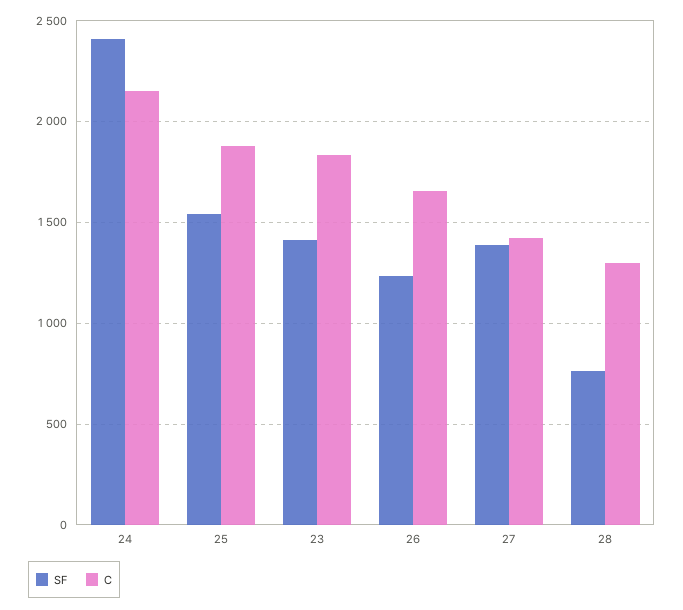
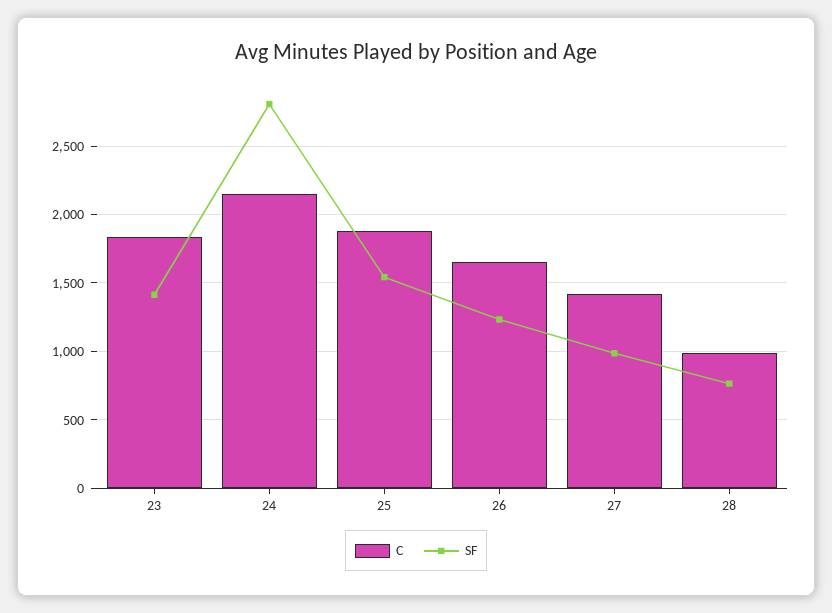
SF, 24: 2400 -> 2800
SF, 27: 1400 -> 1000
C, 28: 1300 -> 1000

